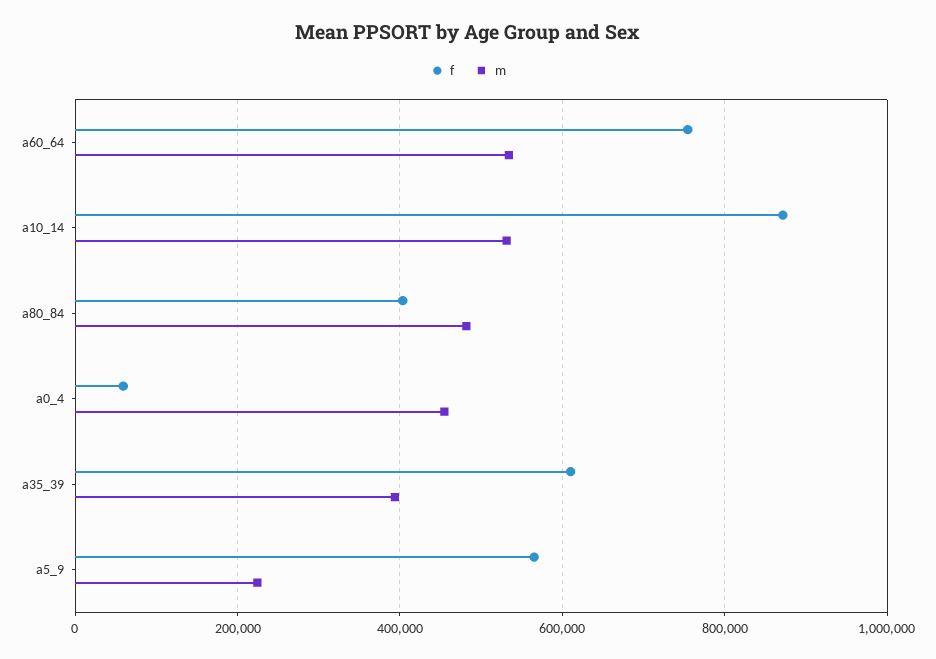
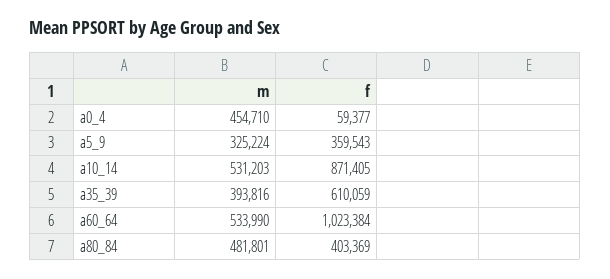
f, a60_64: 760000 -> 1023384
f, a5_9: 560000 -> 359543
m, a5_9: 220000 -> 325224

